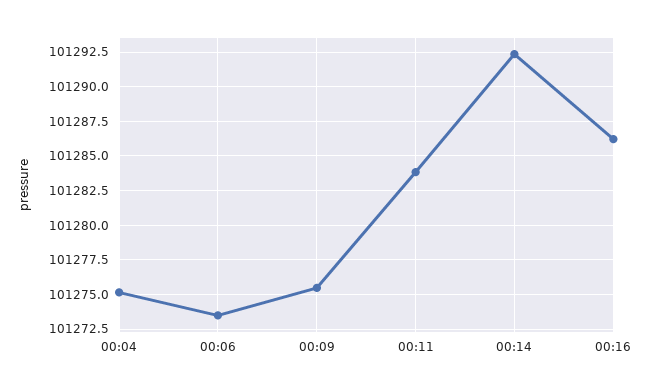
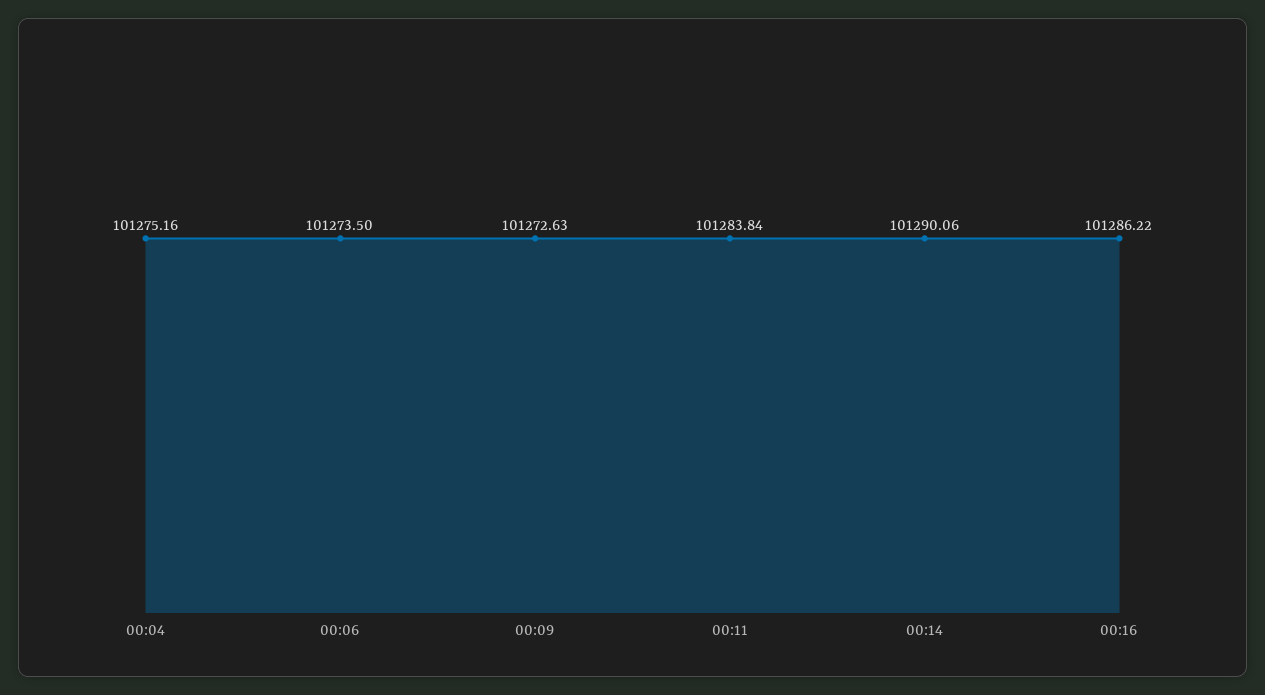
00:09: 101275.5 -> 101272.63
00:14: 101292.5 -> 101290.06

